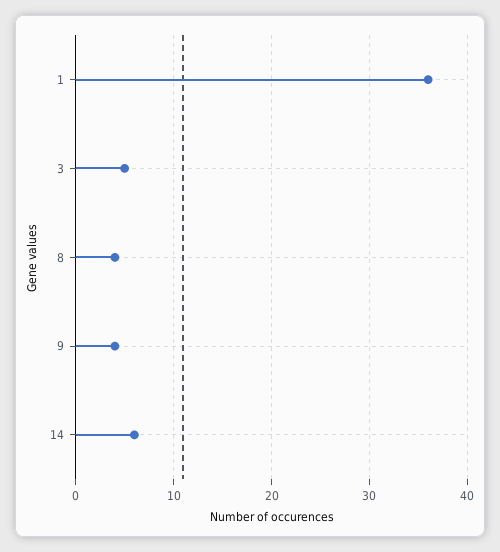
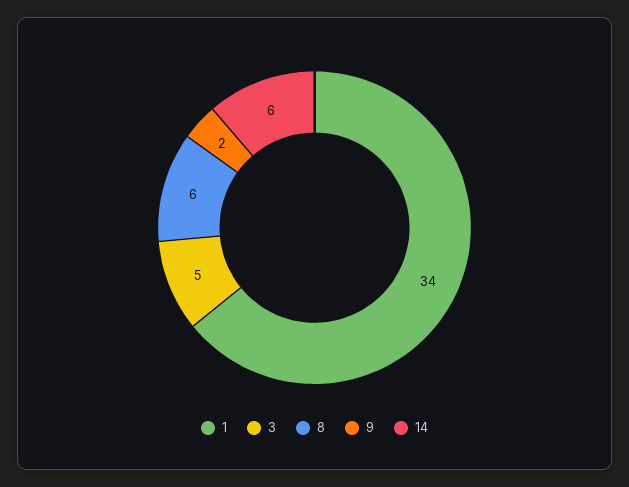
1: 36 -> 34
8: 4 -> 6
9: 4 -> 2

